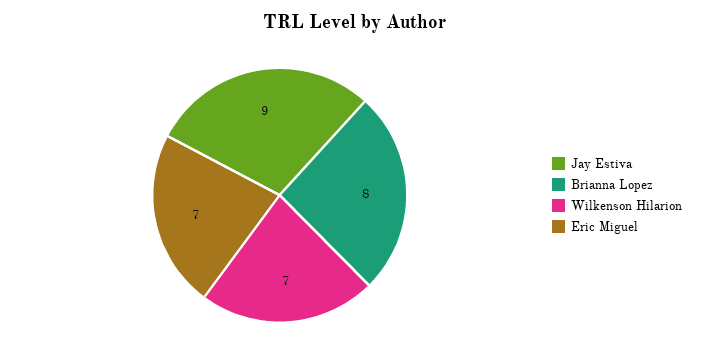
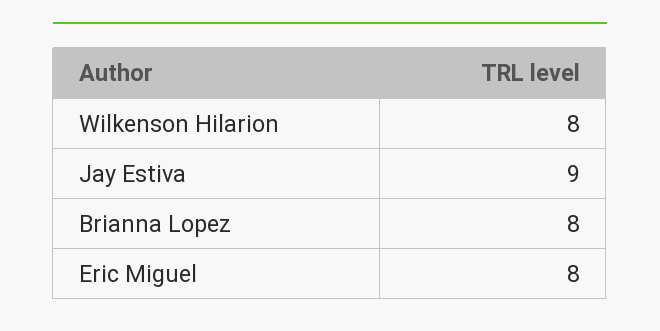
Wilkenson Hilarion: 7 -> 8
Eric Miguel: 7 -> 8

